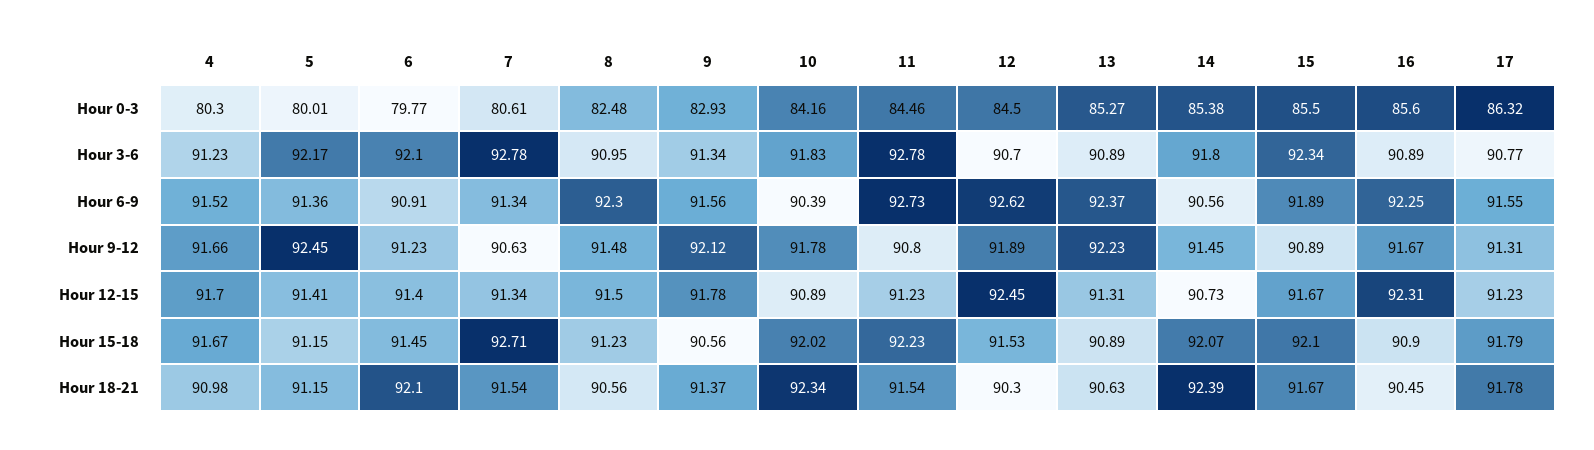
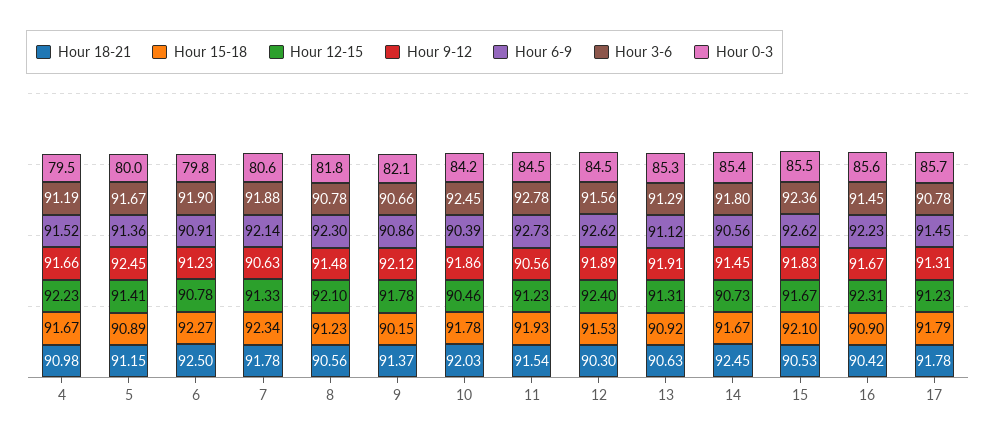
Hour 0-3, 4: 80.3 -> 79.5
Hour 0-3, 8: 82.48 -> 81.8
Hour 0-3, 9: 82.93 -> 82.1
Hour 0-3, 17: 86.32 -> 85.7
Hour 3-6, 4: 91.23 -> 91.19
Hour 3-6, 5: 92.17 -> 91.67
Hour 3-6, 6: 92.1 -> 91.9
Hour 3-6, 7: 92.78 -> 91.88
Hour 3-6, 8: 90.95 -> 90.78
Hour 3-6, 9: 91.34 -> 90.66
Hour 3-6, 10: 91.83 -> 92.45
Hour 3-6, 12: 90.7 -> 91.56
Hour 3-6, 13: 90.89 -> 91.29
Hour 3-6, 15: 92.34 -> 92.36
Hour 3-6, 16: 90.89 -> 91.45
Hour 3-6, 17: 90.77 -> 90.78
Hour 6-9, 7: 91.34 -> 92.14
Hour 6-9, 9: 91.56 -> 90.86
Hour 6-9, 13: 92.37 -> 91.12
Hour 6-9, 15: 91.89 -> 92.62
Hour 6-9, 16: 92.25 -> 92.23
Hour 6-9, 17: 91.55 -> 91.45
Hour 9-12, 10: 91.78 -> 91.86
Hour 9-12, 11: 90.8 -> 90.56
Hour 9-12, 13: 92.23 -> 91.91
Hour 9-12, 15: 90.89 -> 91.83
Hour 12-15, 4: 91.7 -> 92.23
Hour 12-15, 6: 91.4 -> 90.78
Hour 12-15, 7: 91.34 -> 91.33
Hour 12-15, 8: 91.5 -> 92.1
Hour 12-15, 10: 90.89 -> 90.46
Hour 12-15, 12: 92.45 -> 92.4
Hour 15-18, 5: 91.15 -> 90.89
Hour 15-18, 6: 91.45 -> 92.27
Hour 15-18, 7: 92.71 -> 92.34
Hour 15-18, 9: 90.56 -> 90.15
Hour 15-18, 10: 92.02 -> 91.78
Hour 15-18, 11: 92.23 -> 91.93
Hour 15-18, 13: 90.89 -> 90.92
Hour 15-18, 14: 92.07 -> 91.67
Hour 18-21, 6: 92.1 -> 92.5
Hour 18-21, 7: 91.54 -> 91.78
Hour 18-21, 10: 92.34 -> 92.03
Hour 18-21, 14: 92.39 -> 92.45
Hour 18-21, 15: 91.67 -> 90.53
Hour 18-21, 16: 90.45 -> 90.42

